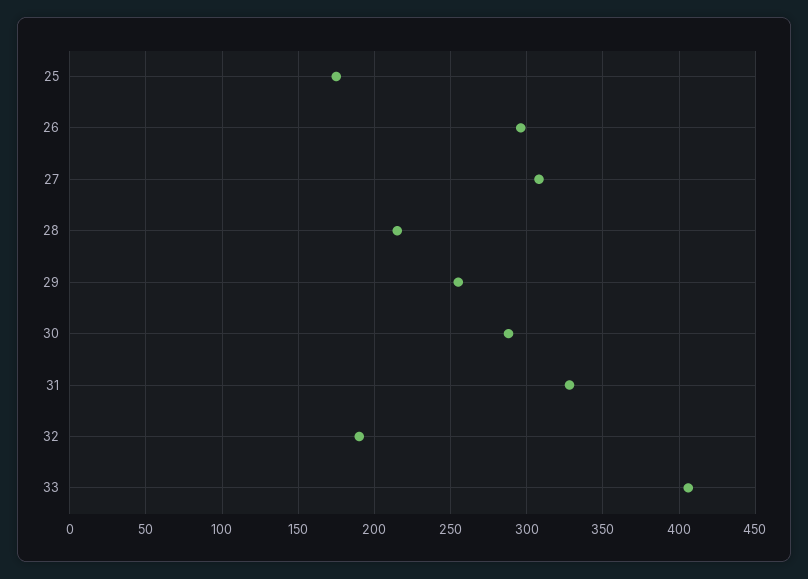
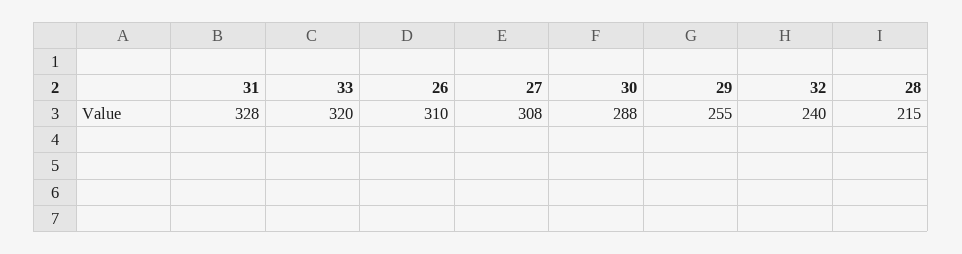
25: 175 -> none
26: 295 -> 310
32: 190 -> 240
33: 405 -> 320

